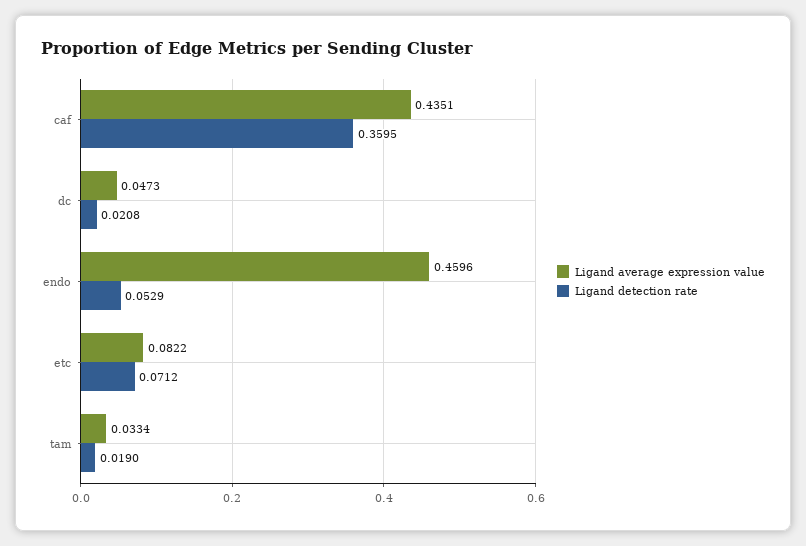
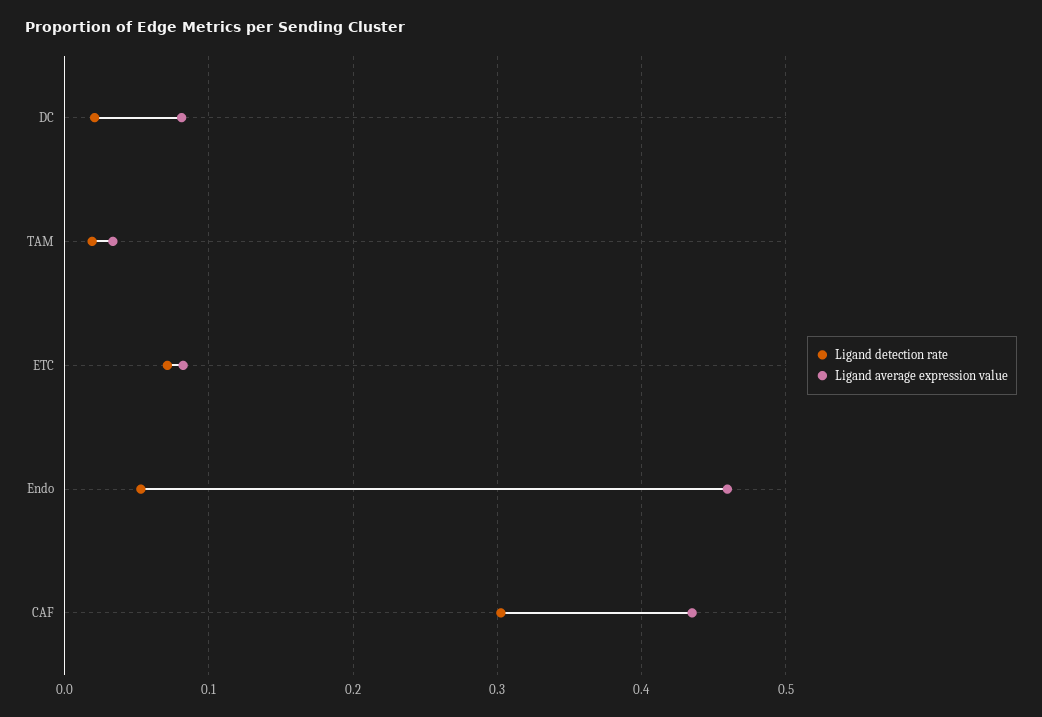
Ligand detection rate, caf: 0.3595 -> 0.3
Ligand average expression value, dc: 0.0473 -> 0.08

